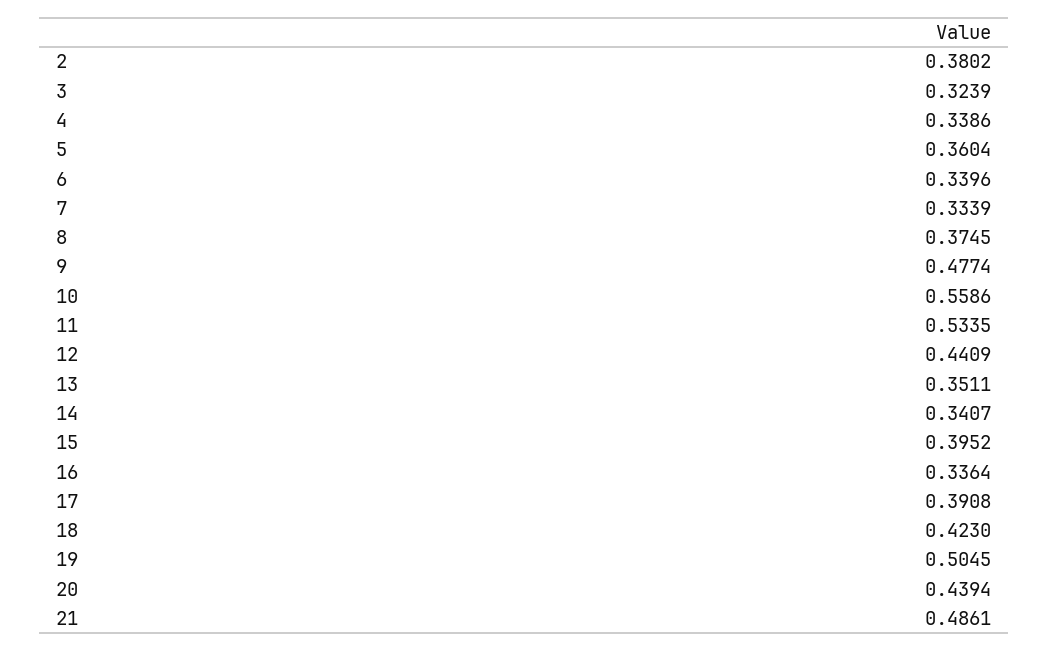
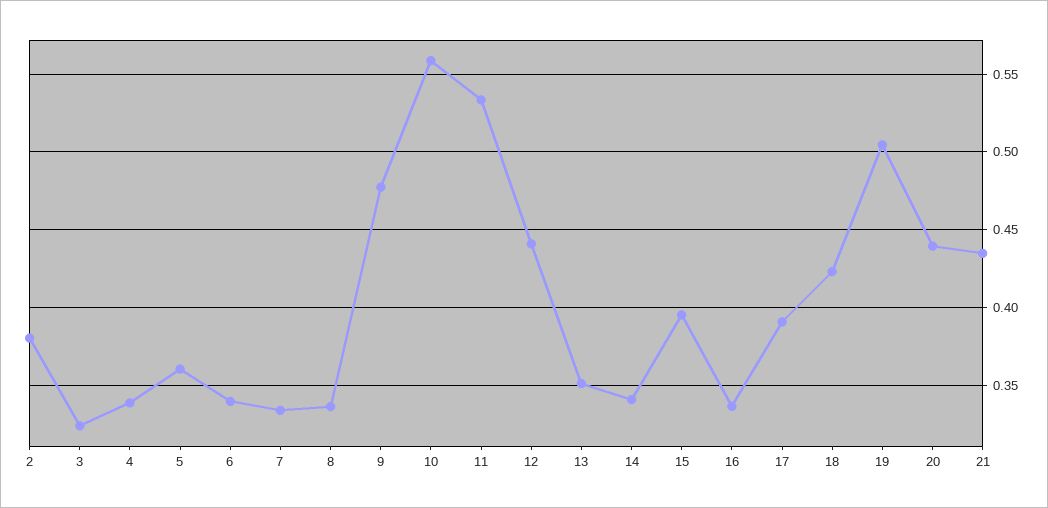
8: 0.3745 -> 0.335
21: 0.4861 -> 0.435

